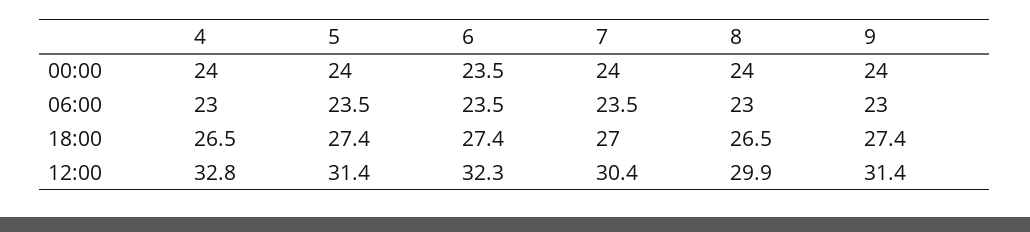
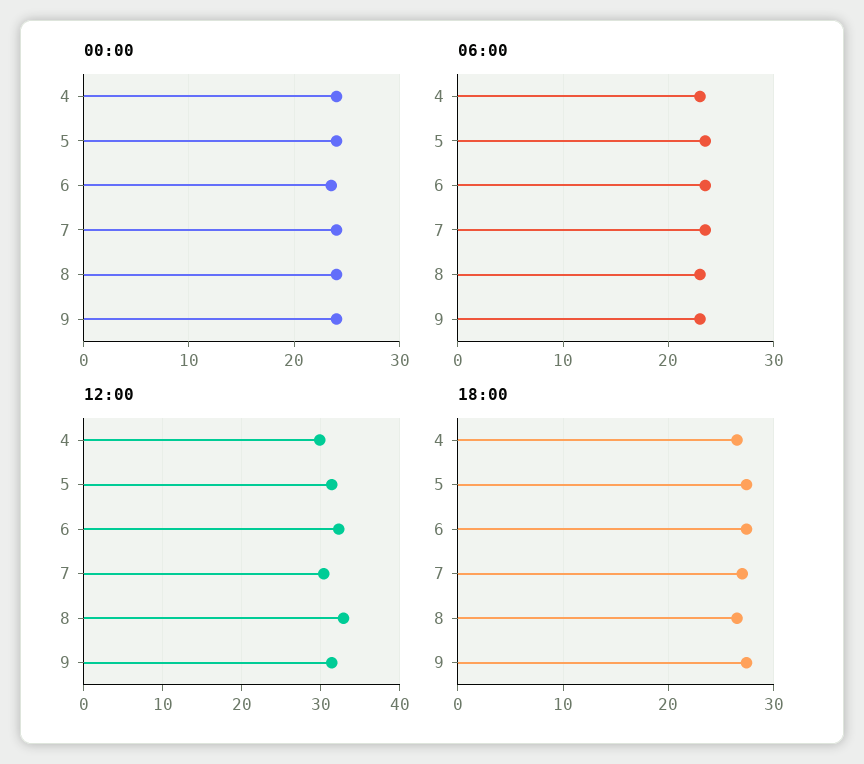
12:00, 4: 32.8 -> 30
12:00, 8: 29.9 -> 33

